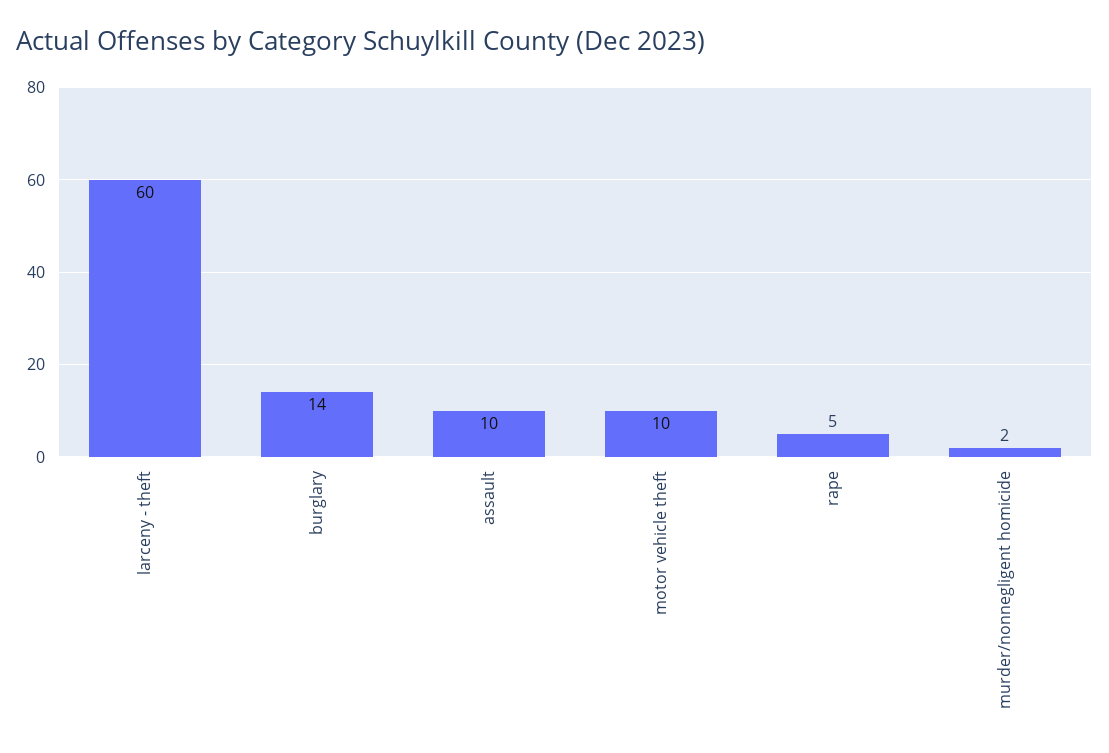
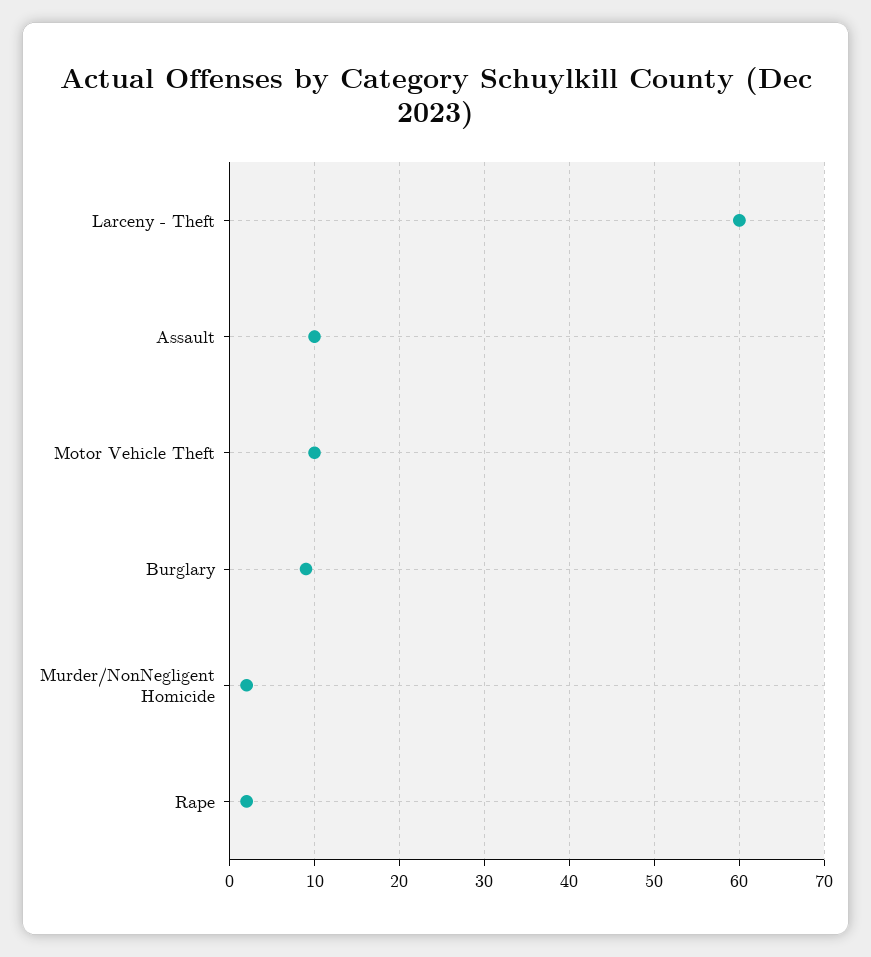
burglary: 14 -> 9
rape: 5 -> 2

